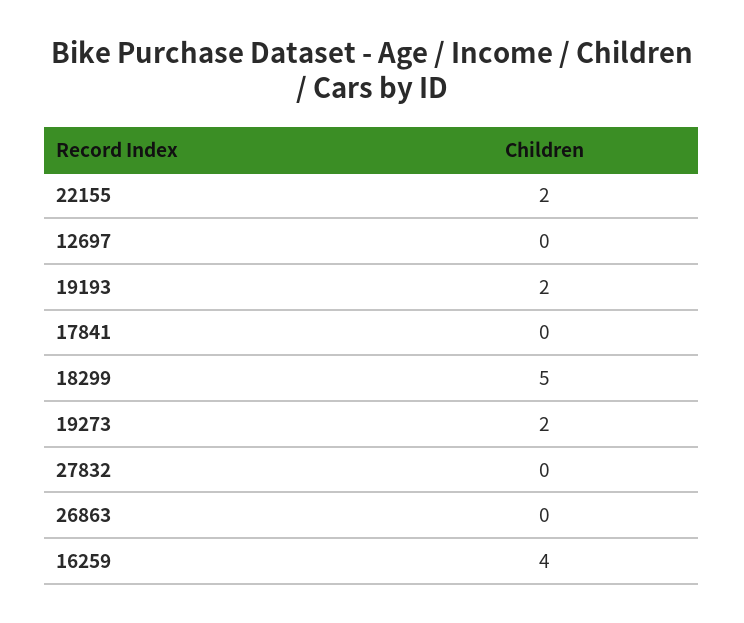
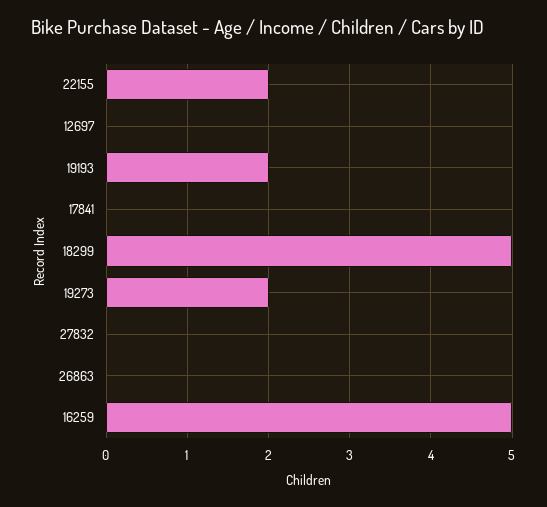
16259: 4 -> 5

